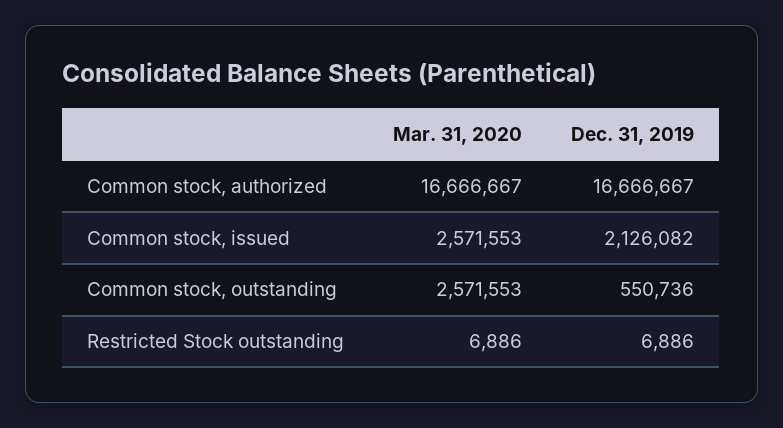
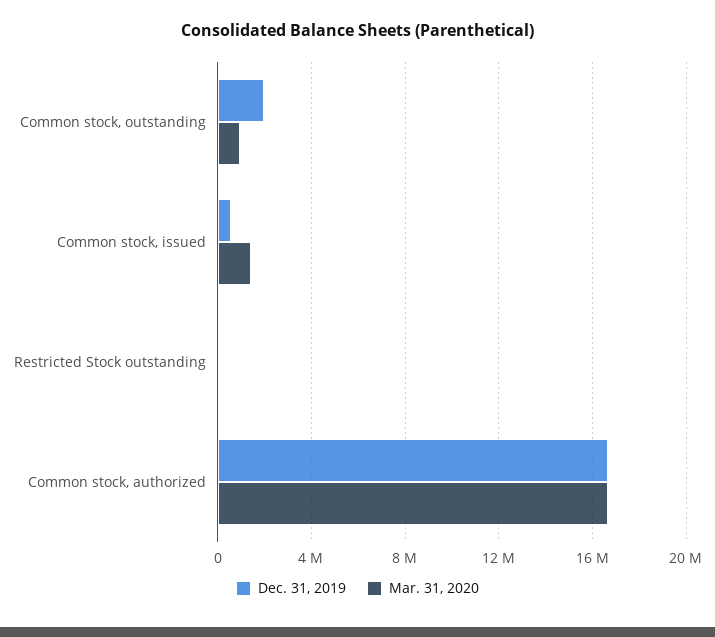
Mar. 31, 2020, Common stock, issued: 2571553 -> 1500000
Dec. 31, 2019, Common stock, issued: 2126082 -> 500000
Mar. 31, 2020, Common stock, outstanding: 2571553 -> 1000000
Dec. 31, 2019, Common stock, outstanding: 550736 -> 2000000

